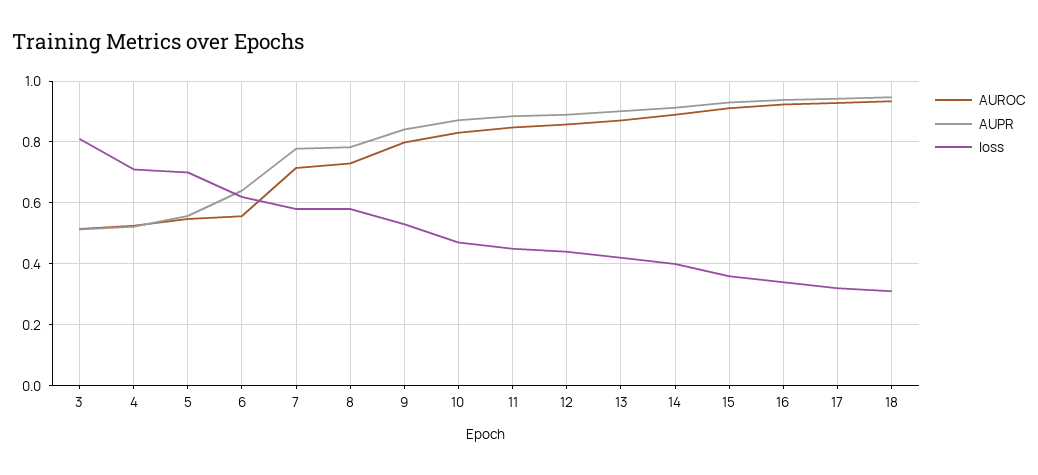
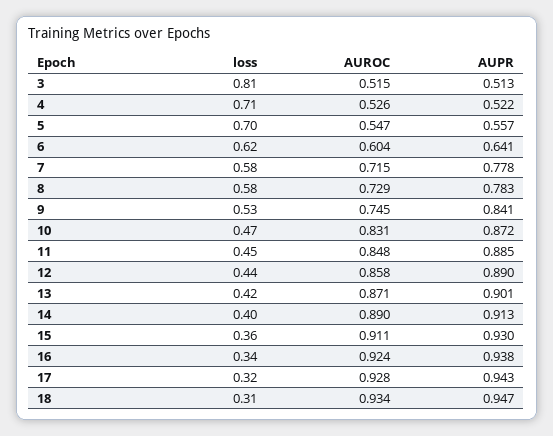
AUROC, 6: 0.56 -> 0.604
AUROC, 9: 0.8 -> 0.745

